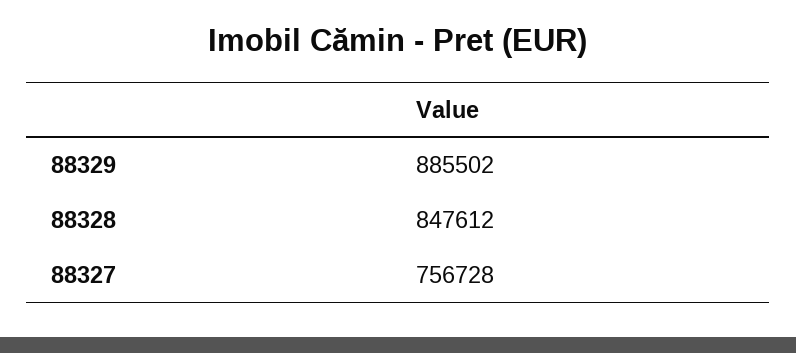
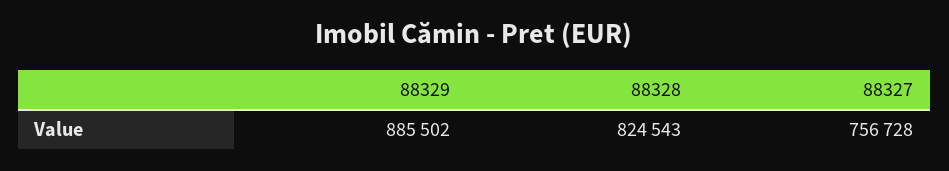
88328: 847612 -> 824543

